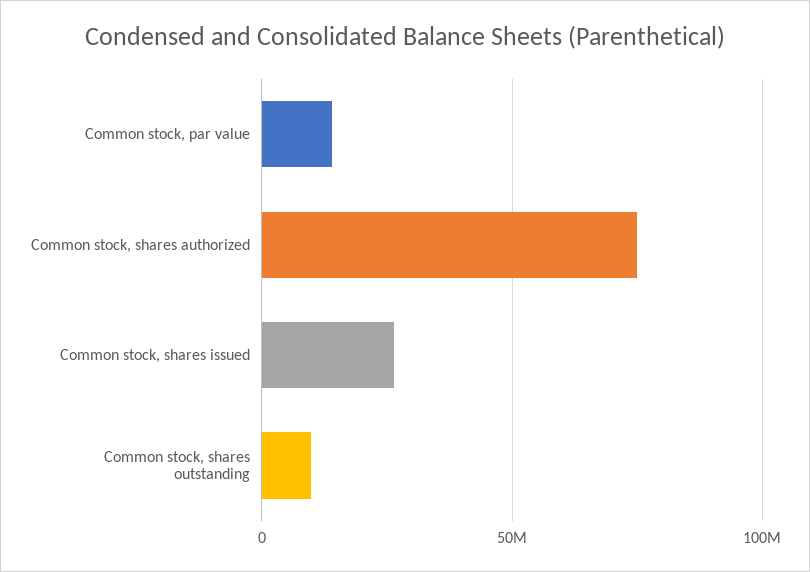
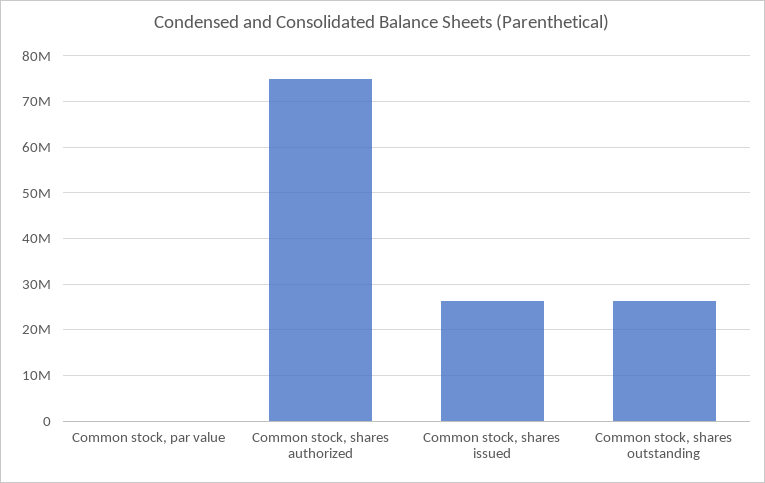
Common stock, par value: 15000000 -> 0
Common stock, shares outstanding: 10000000 -> 26000000

